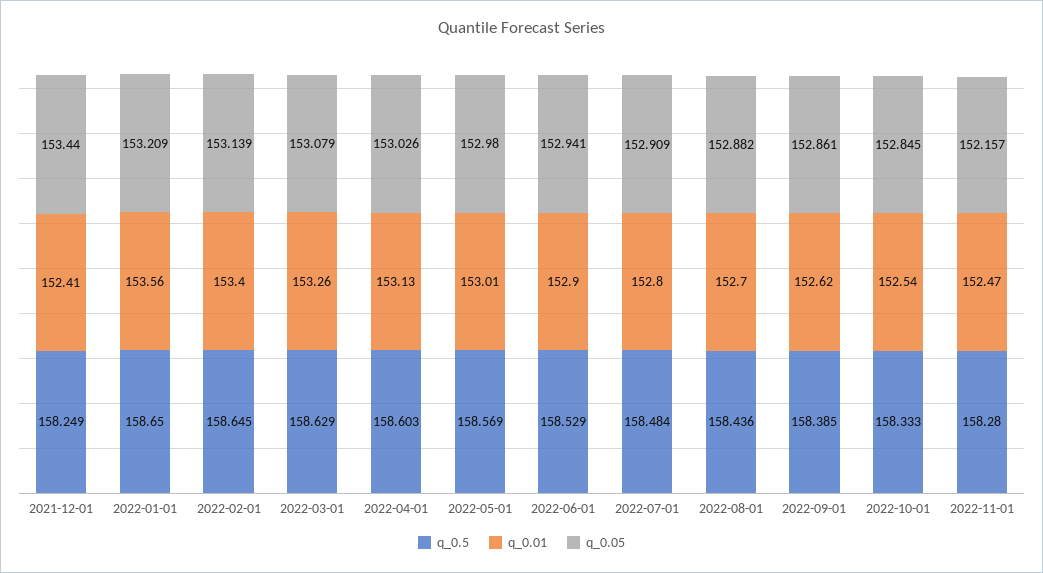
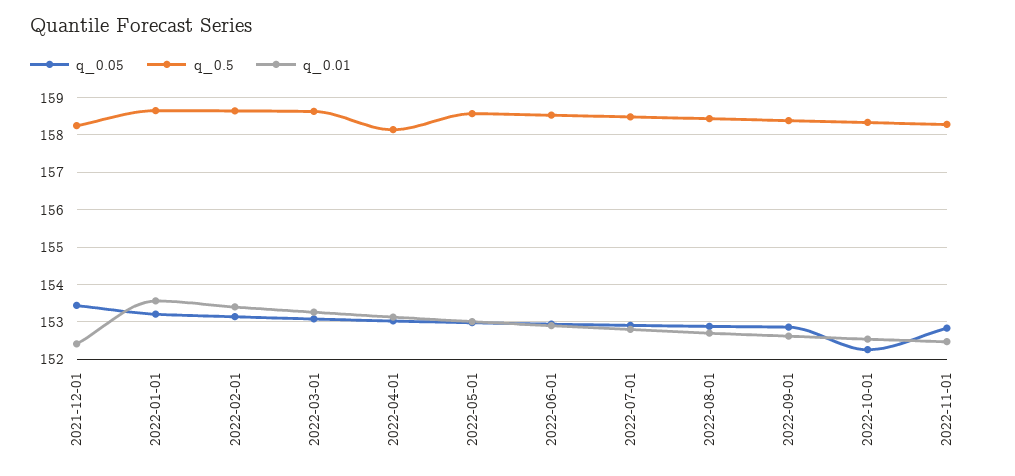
q_0.5, 2022-04-01: 158.603 -> 158.2
q_0.05, 2022-10-01: 152.845 -> 152.2
q_0.05, 2022-11-01: 152.157 -> 152.8

